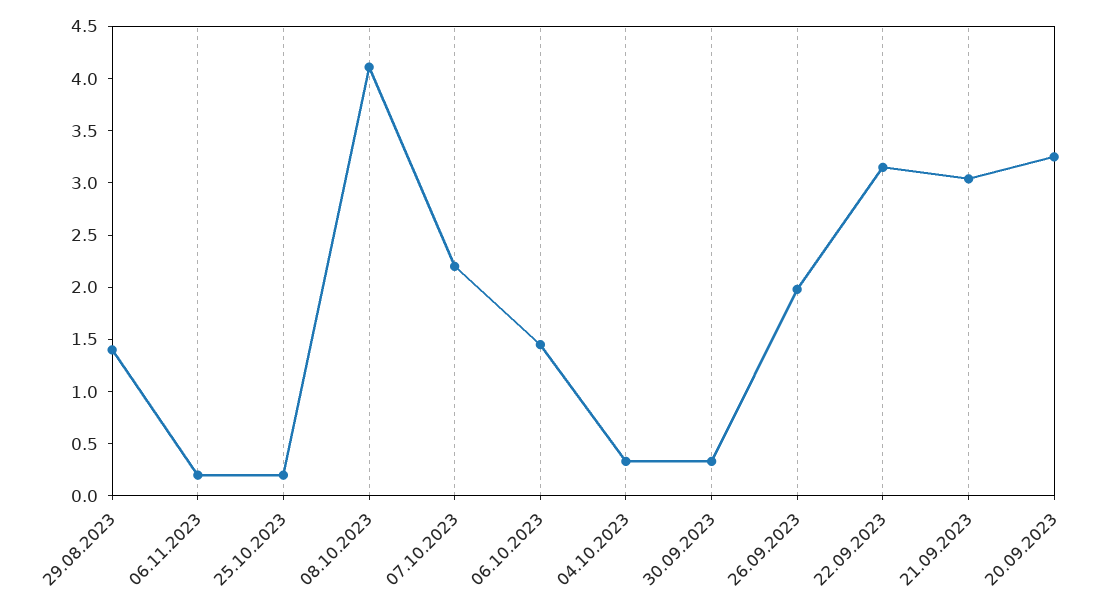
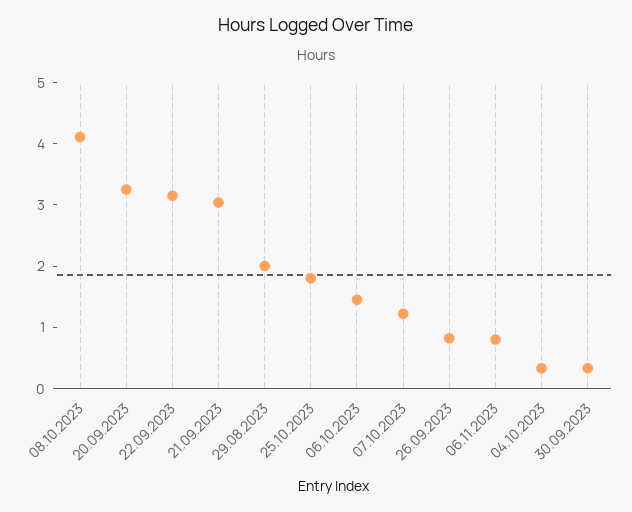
29.08.2023: 1.4 -> 2
06.11.2023: 0.2 -> 0.8
25.10.2023: 0.2 -> 1.8
07.10.2023: 2.2 -> 1.2
26.09.2023: 2 -> 0.8

